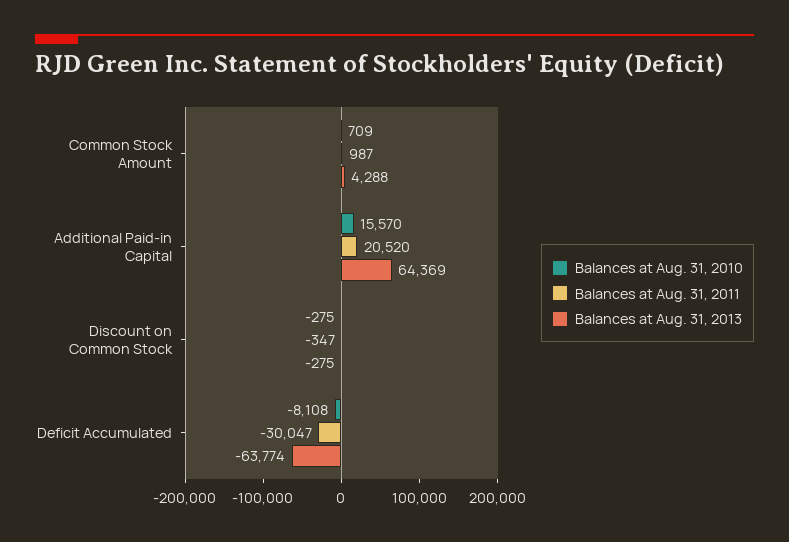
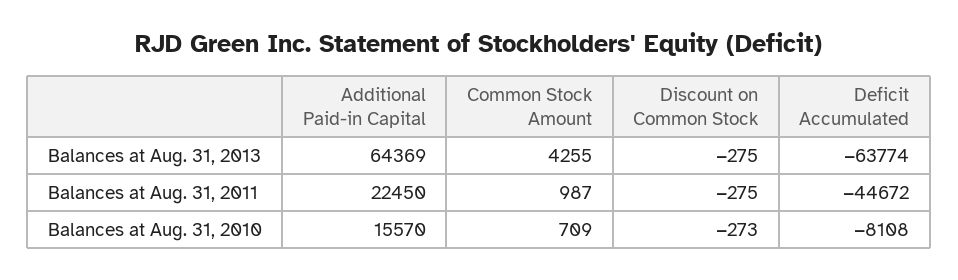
Balances at Aug. 31, 2013, Common Stock Amount: 4288 -> 4255
Balances at Aug. 31, 2011, Additional Paid-in Capital: 20520 -> 22450
Balances at Aug. 31, 2010, Discount on Common Stock: -275 -> -273
Balances at Aug. 31, 2011, Discount on Common Stock: -347 -> -275
Balances at Aug. 31, 2011, Deficit Accumulated: -30047 -> -44672

